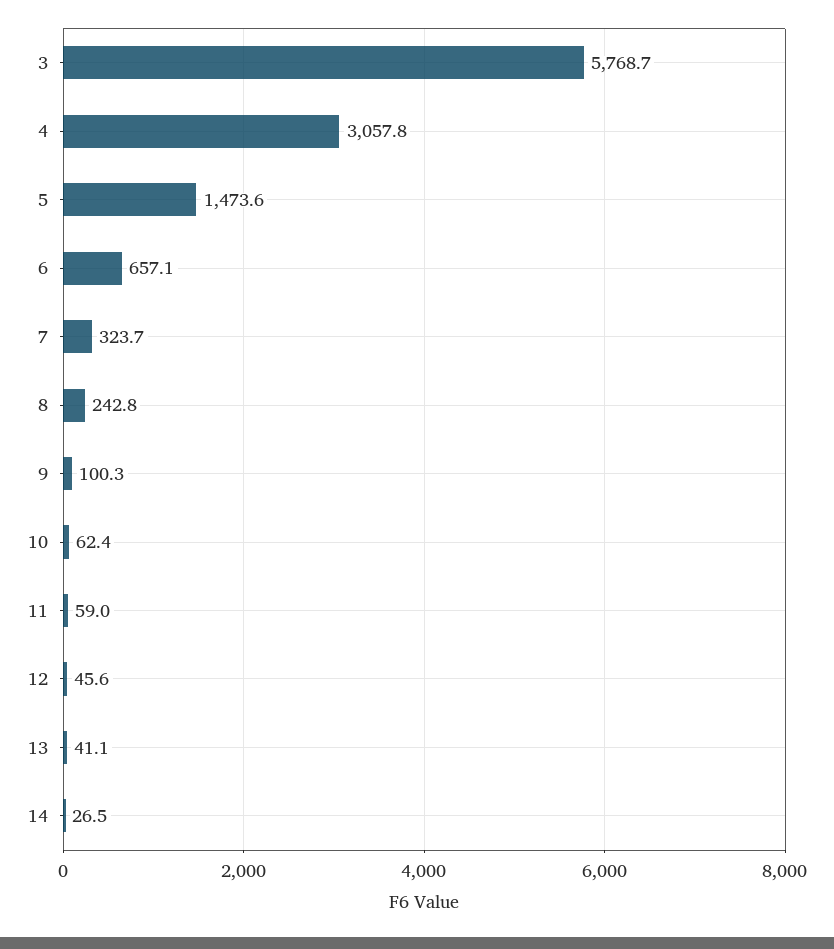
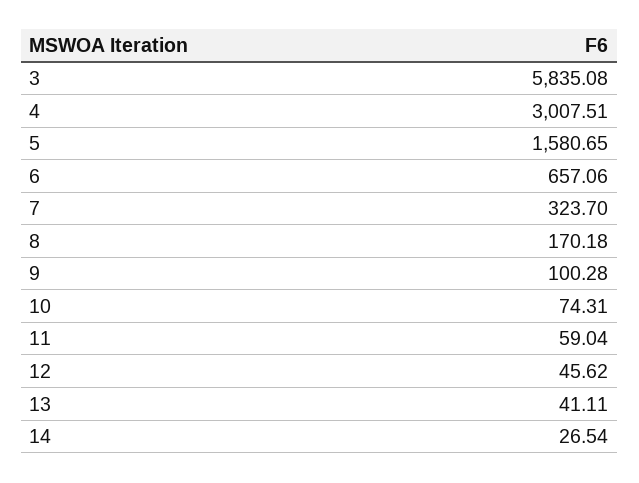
3: 5768.7 -> 5835.08
4: 3057.8 -> 3007.51
5: 1473.6 -> 1580.65
8: 242.8 -> 170.18
10: 62.4 -> 74.31

